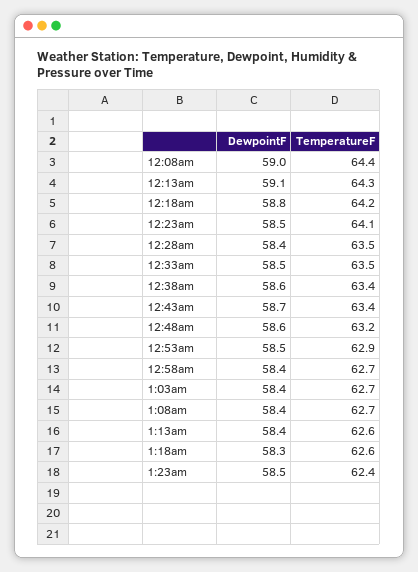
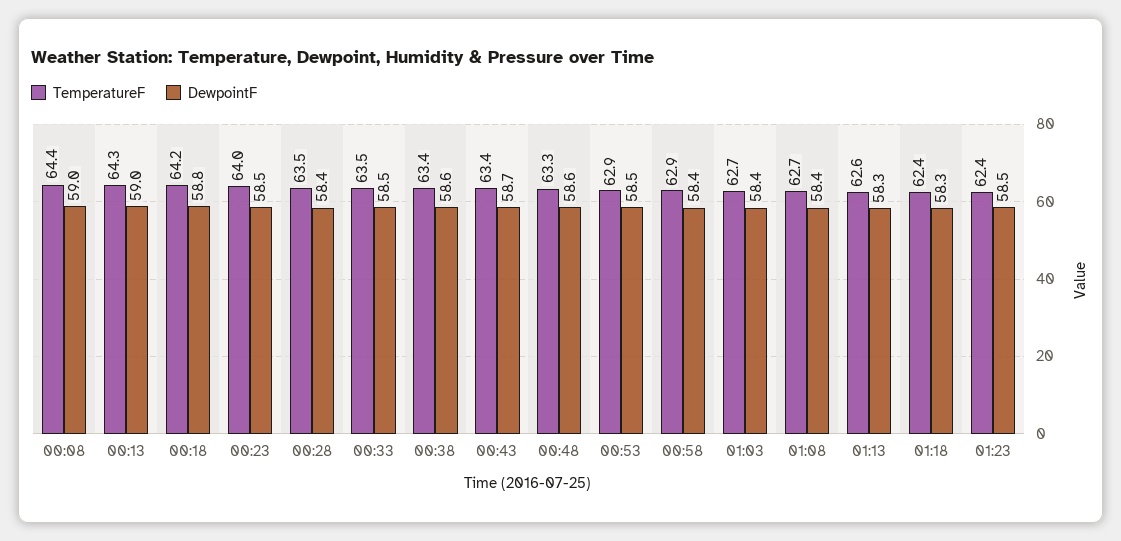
DewpointF, 12:13am: 59.1 -> 59
TemperatureF, 12:23am: 64.1 -> 64
TemperatureF, 12:48am: 63.2 -> 63.3
TemperatureF, 12:58am: 62.7 -> 62.9
DewpointF, 1:13am: 58.4 -> 58.3
TemperatureF, 1:18am: 62.6 -> 62.4

